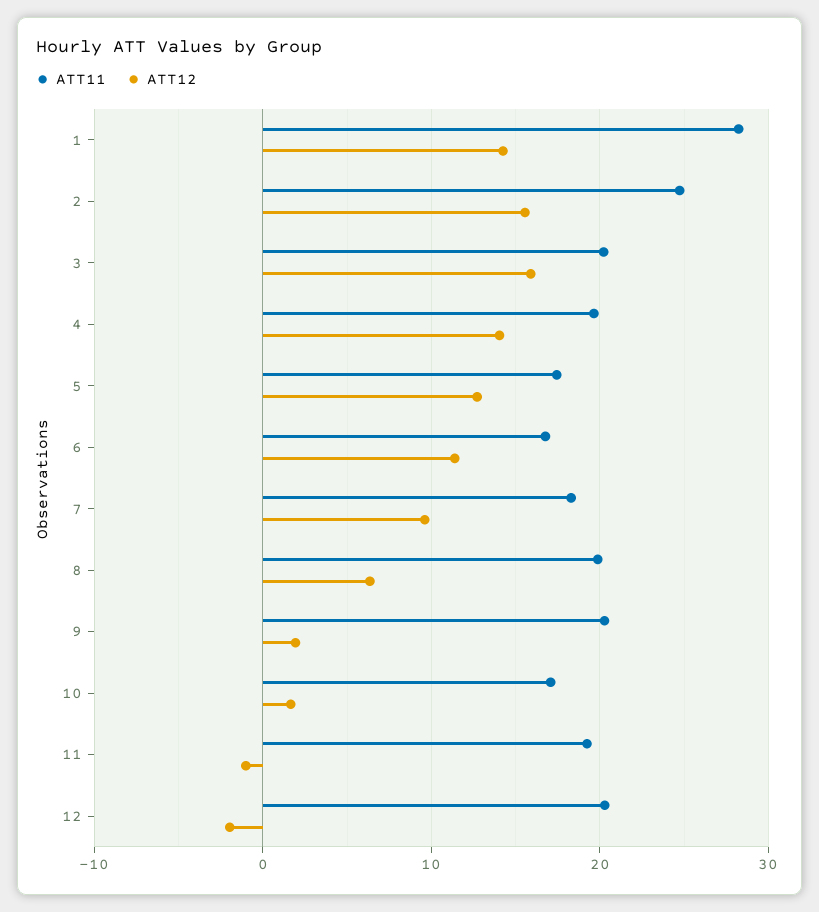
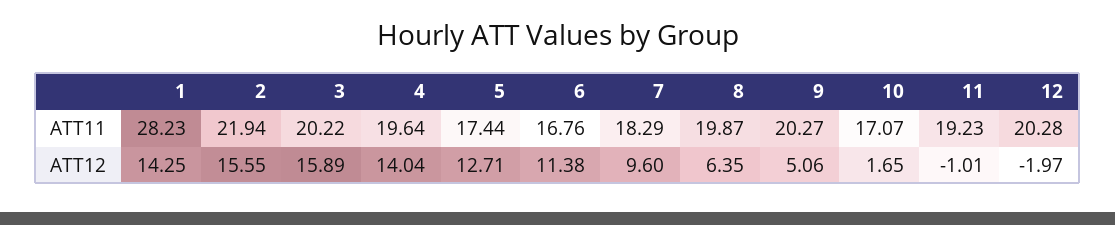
ATT11, 2: 25 -> 21.94
ATT12, 9: 2 -> 5.06

